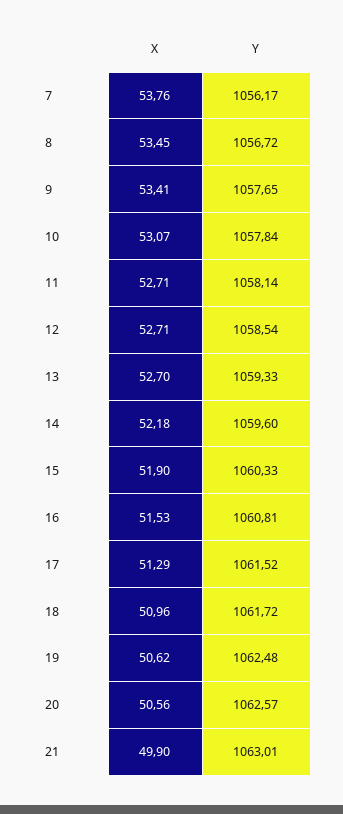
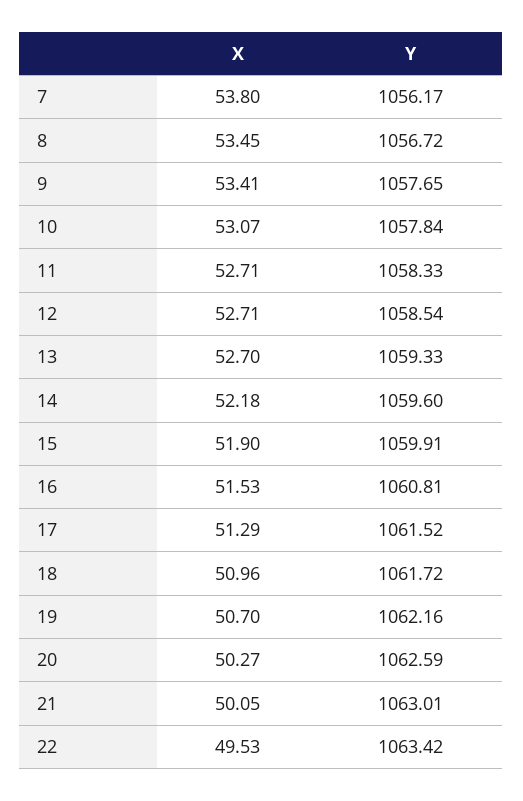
X, 7: 53.76 -> 53.8
Y, 11: 1058.14 -> 1058.33
Y, 15: 1060.33 -> 1059.91
X, 19: 50.62 -> 50.7
Y, 19: 1062.48 -> 1062.16
X, 20: 50.56 -> 50.27
Y, 20: 1062.57 -> 1062.59
X, 21: 49.9 -> 50.05
X, 22: none -> 49.53
Y, 22: none -> 1063.42

